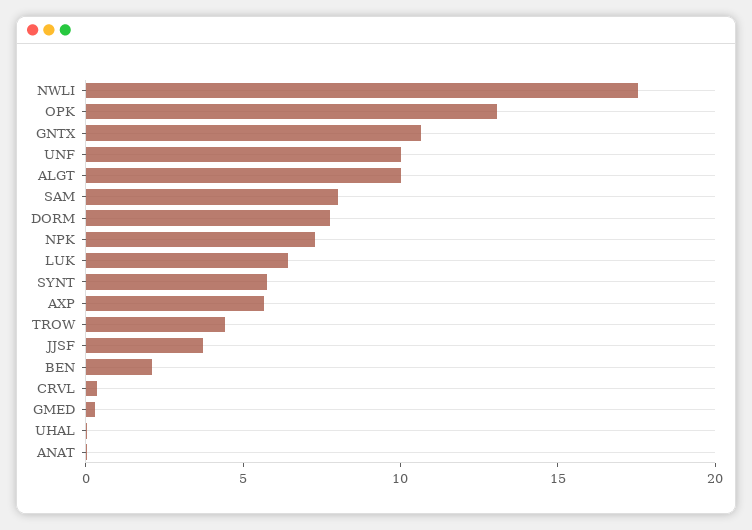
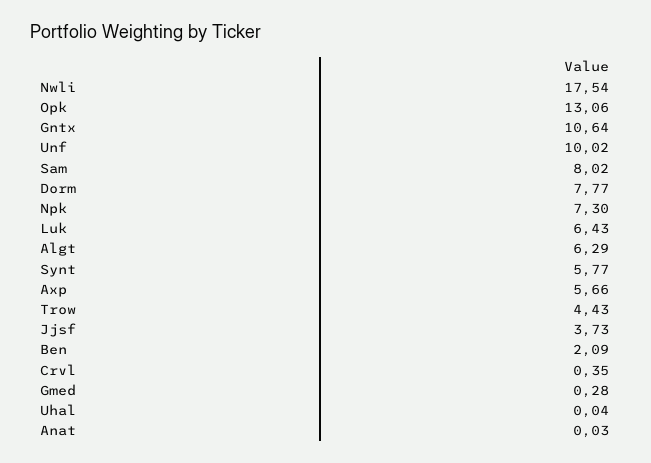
ALGT: 10 -> 6.29

